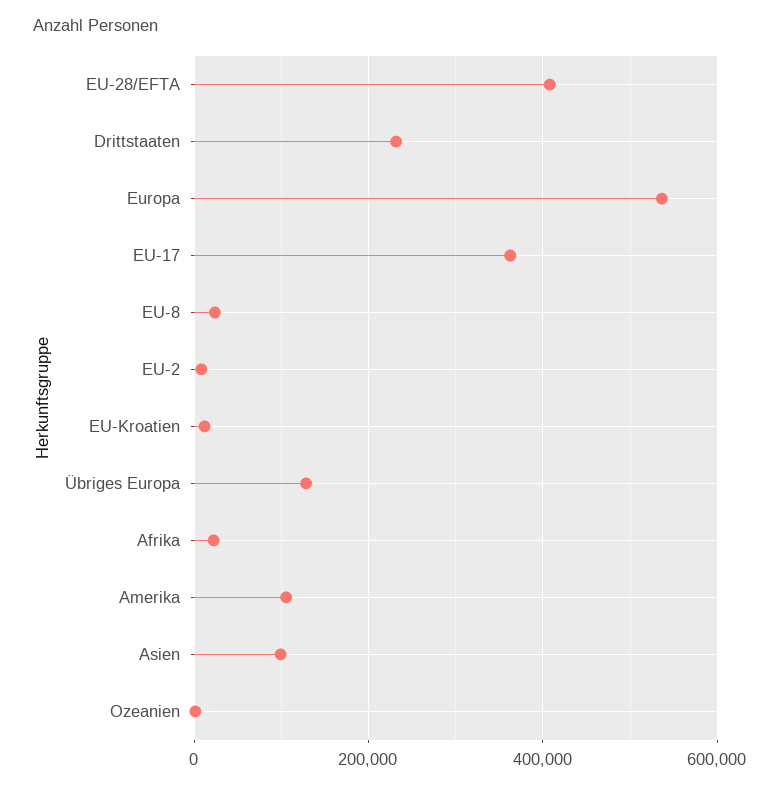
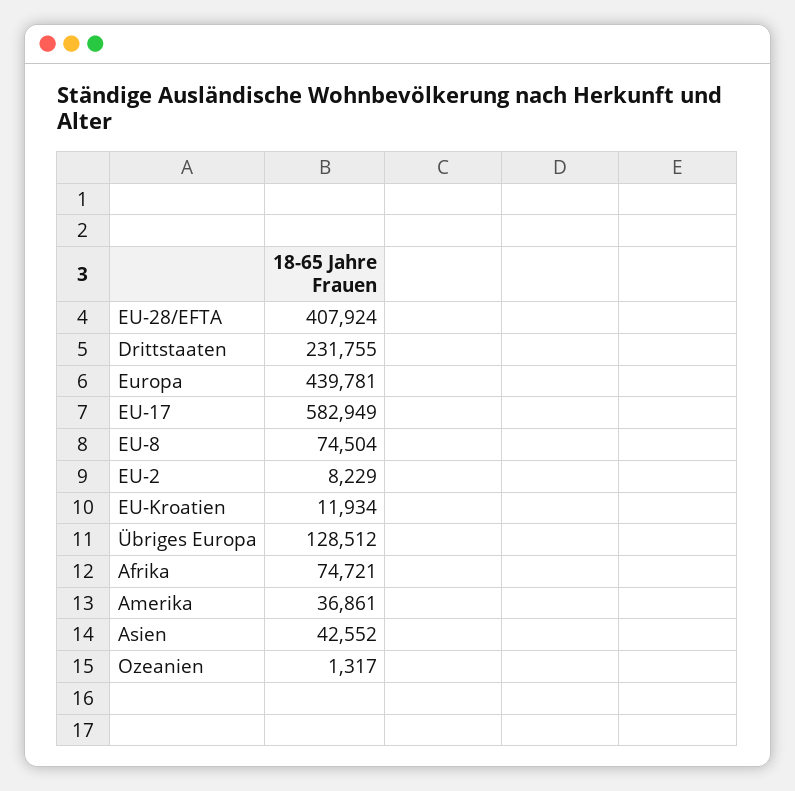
Europa: 540000 -> 439781
EU-17: 360000 -> 582949
EU-8: 20000 -> 74504
Afrika: 20000 -> 74721
Amerika: 100000 -> 36861
Asien: 100000 -> 42552

